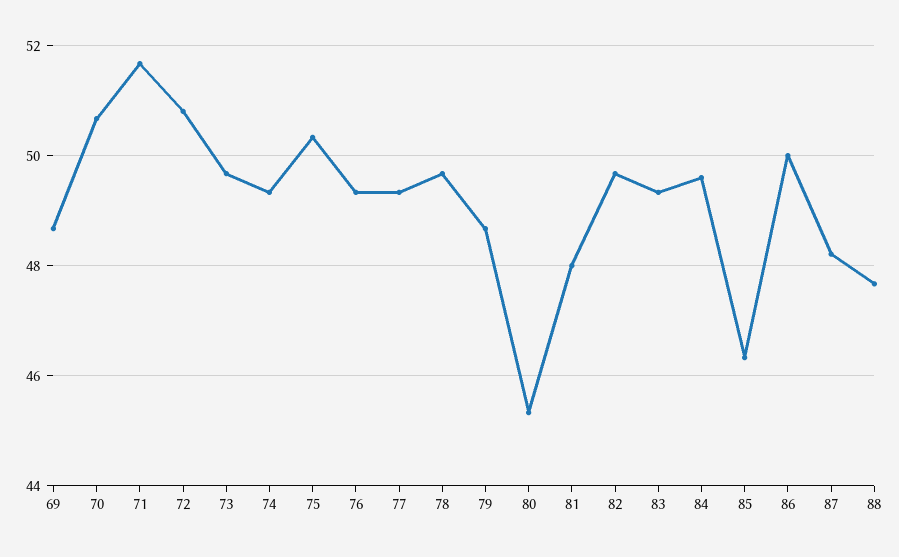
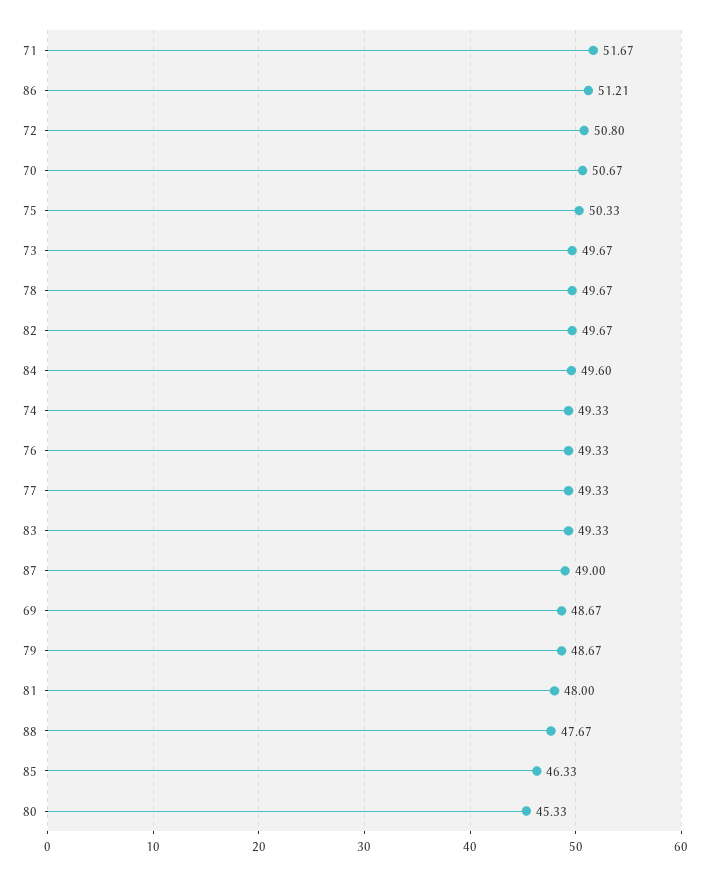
86: 50 -> 51.21
87: 48.2 -> 49

